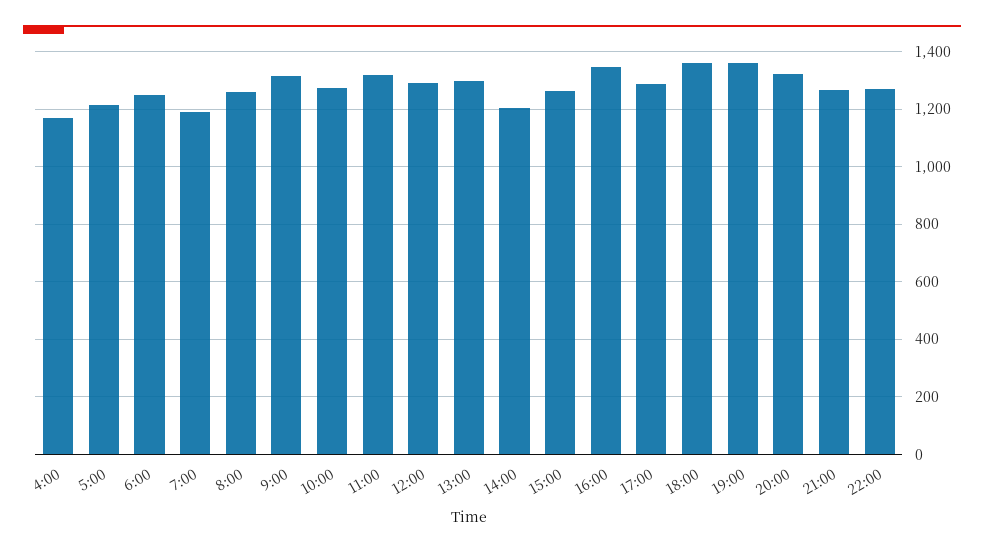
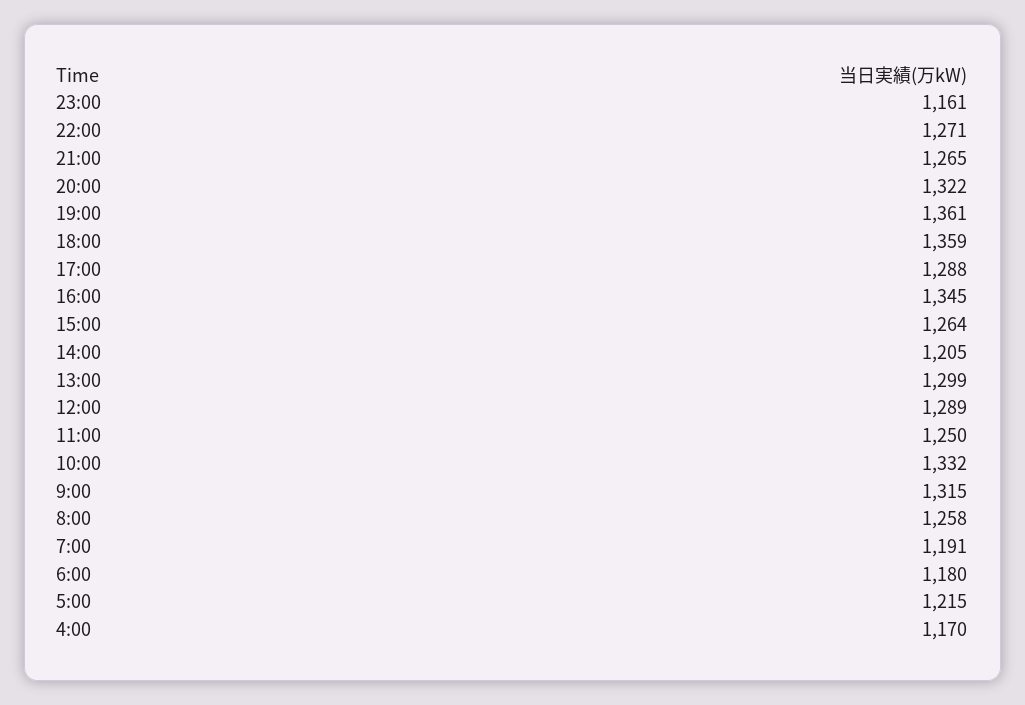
6:00: 1250 -> 1180
10:00: 1275 -> 1332
11:00: 1325 -> 1250
23:00: none -> 1161

